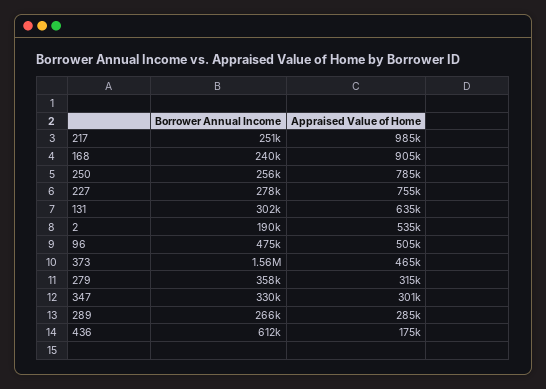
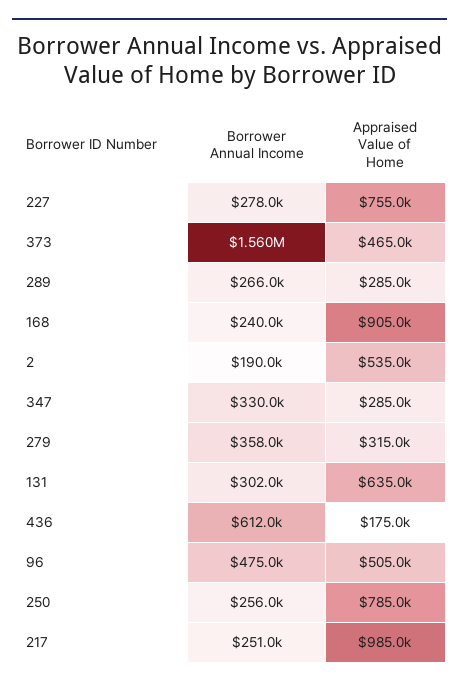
Appraised Value of Home, 347: 301000 -> 285000

